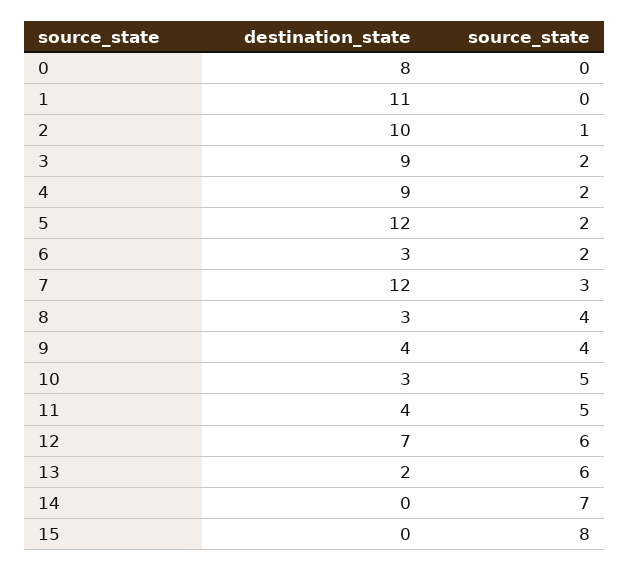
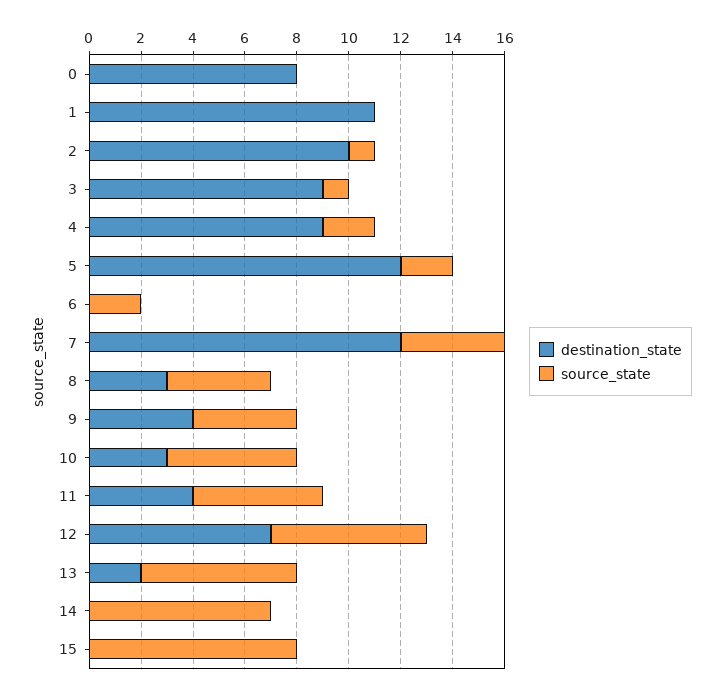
source_state, 3: 2 -> 1
destination_state, 6: 3 -> 0
source_state, 7: 3 -> 4

